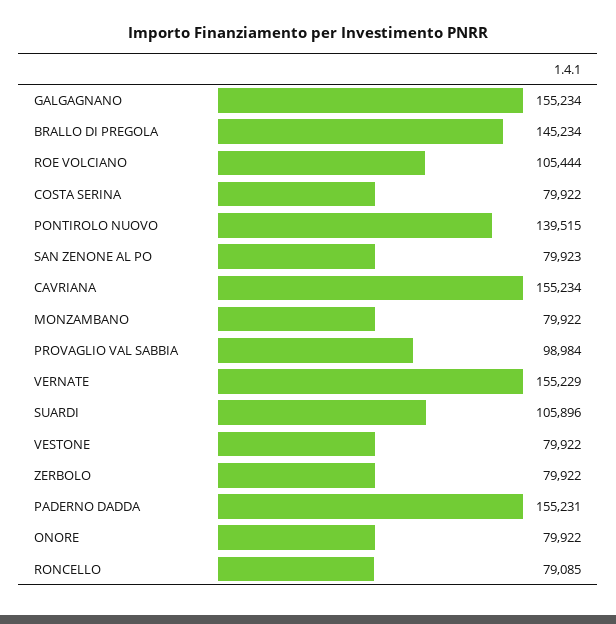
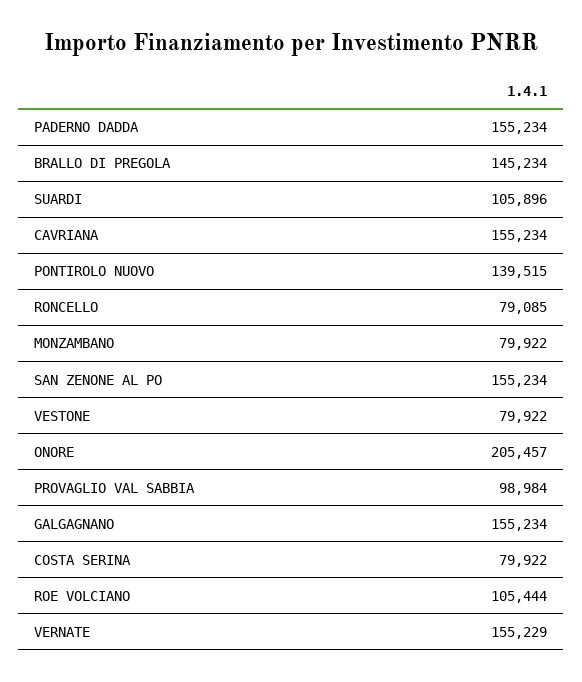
SAN ZENONE AL PO: 79923 -> 155234
ZERBOLO: 79922 -> none
PADERNO DADDA: 155231 -> 155234
ONORE: 79922 -> 205457

